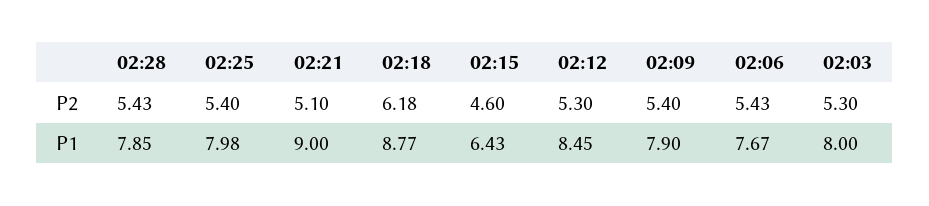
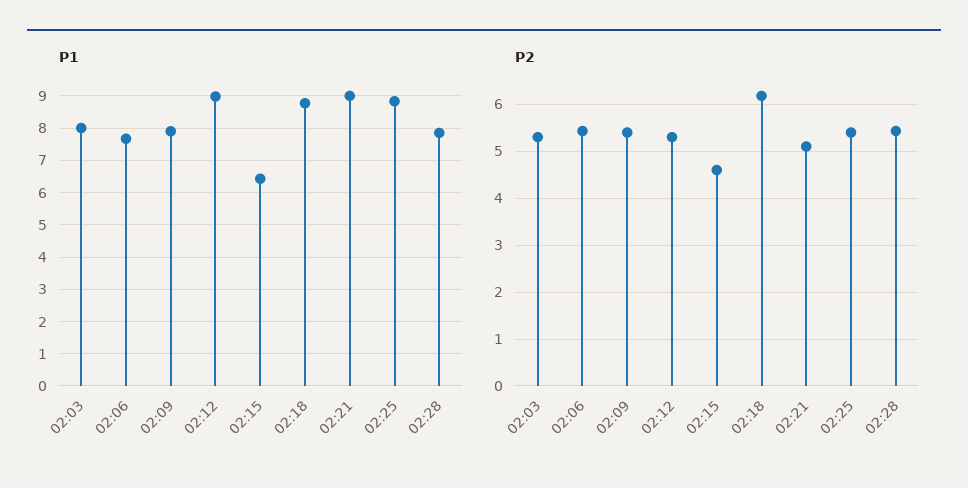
P1, 02:25: 7.98 -> 8.8
P1, 02:12: 8.45 -> 9

